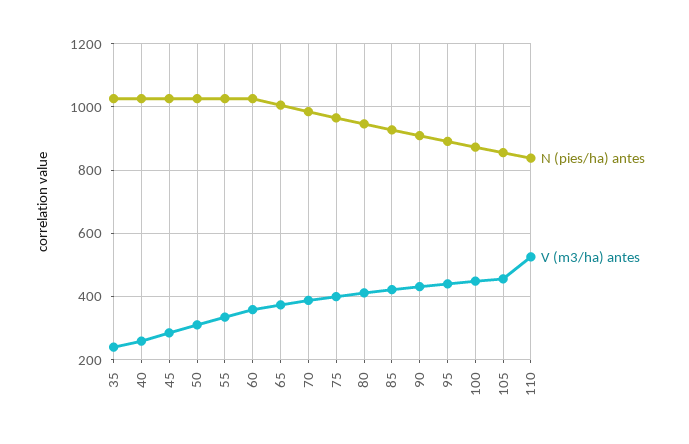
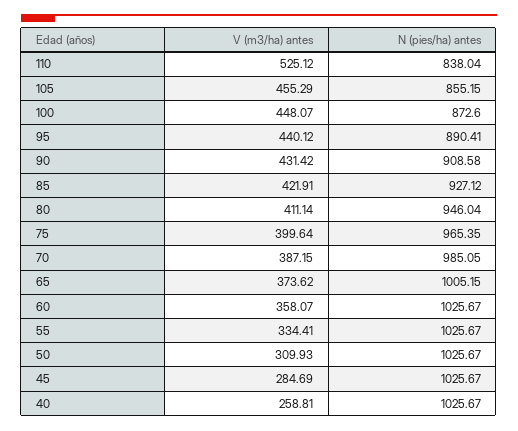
N (pies/ha) antes, 35: 1020 -> none
V (m3/ha) antes, 35: 240 -> none

